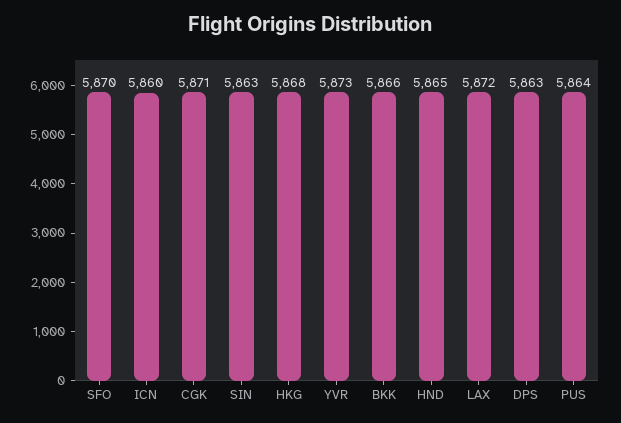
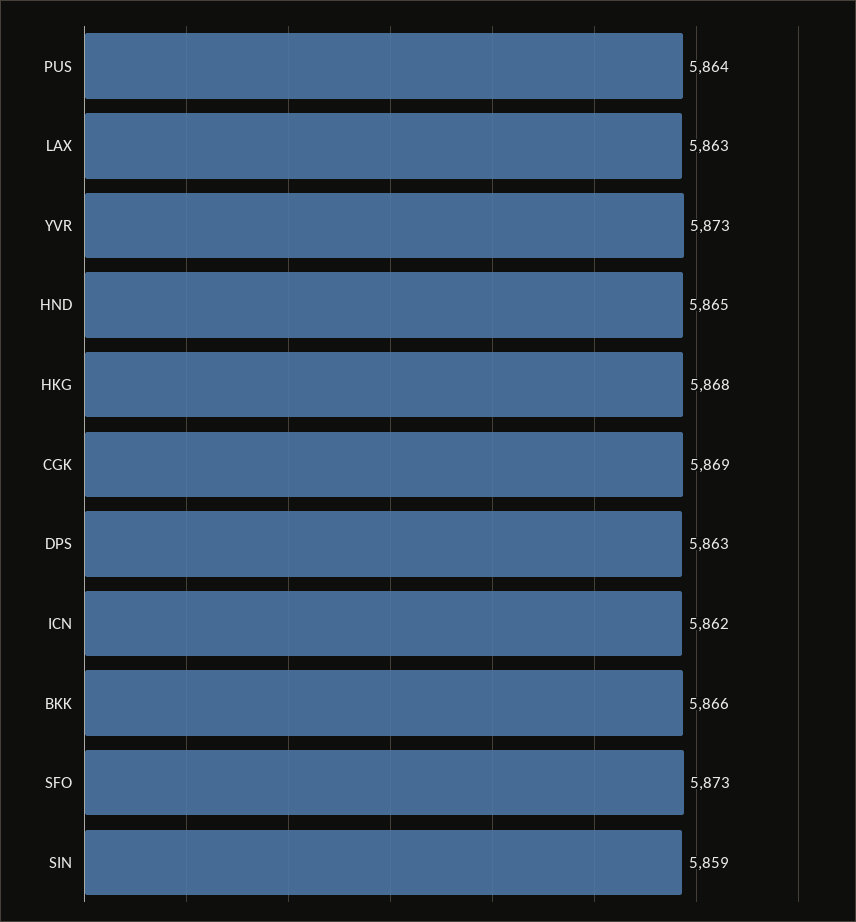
SFO: 5870 -> 5873
ICN: 5860 -> 5862
CGK: 5871 -> 5869
SIN: 5863 -> 5859
LAX: 5872 -> 5863

